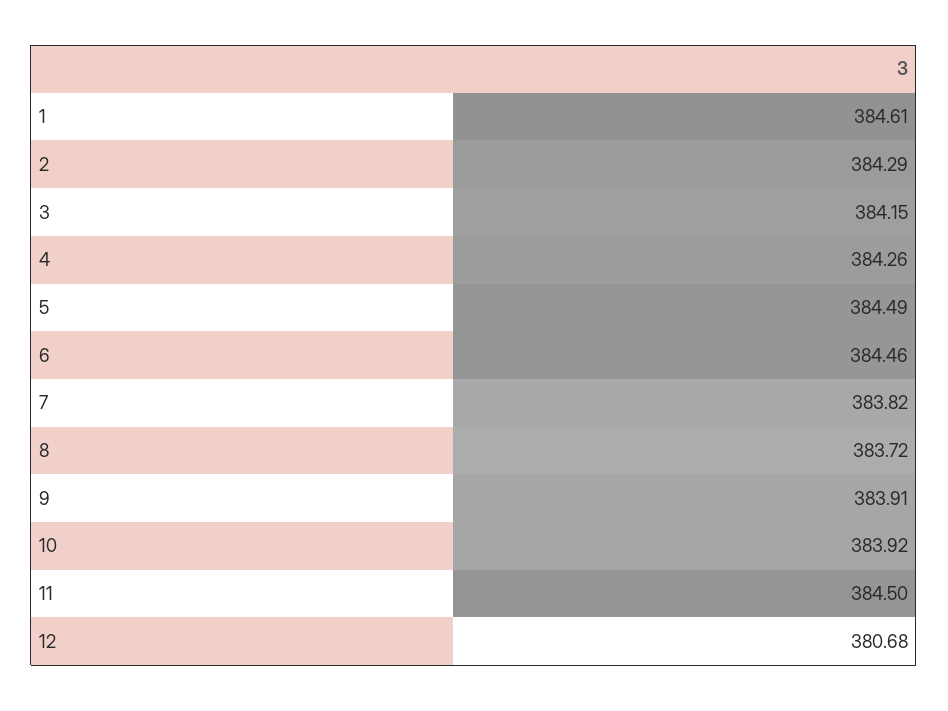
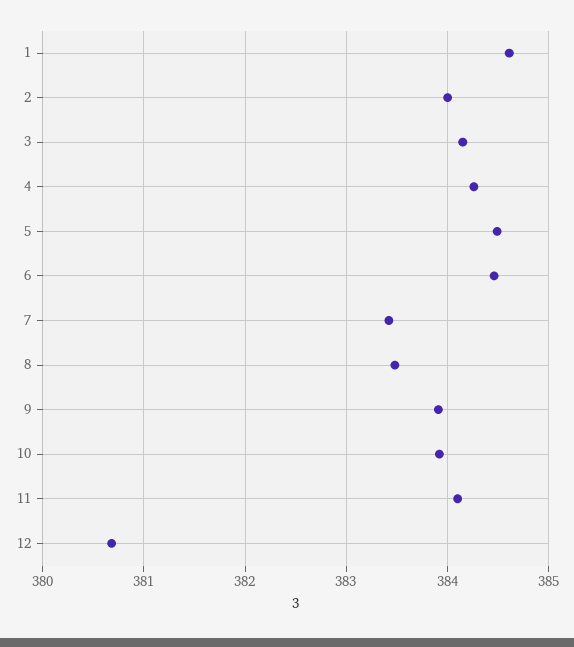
2: 384.29 -> 384
7: 383.82 -> 383.4
8: 383.72 -> 383.5
11: 384.5 -> 384.1

